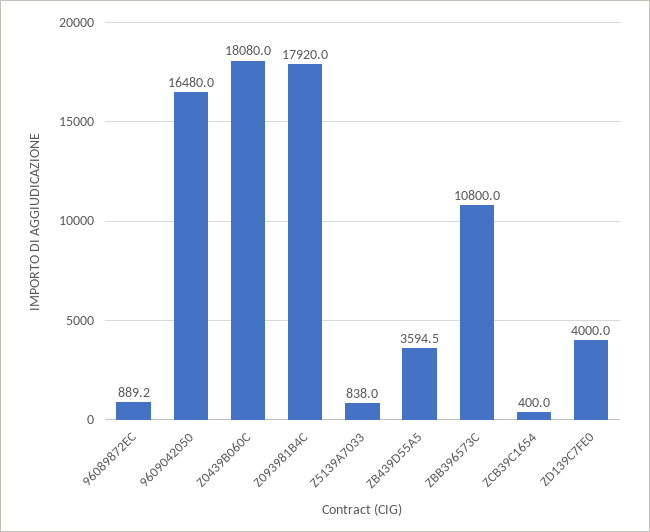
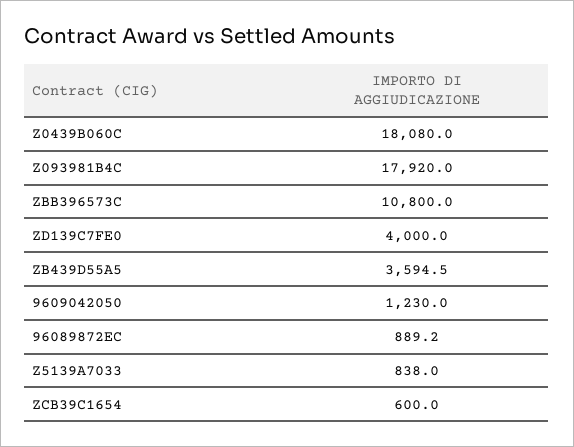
9609042050: 16480 -> 1230
ZCB39C1654: 400 -> 600

